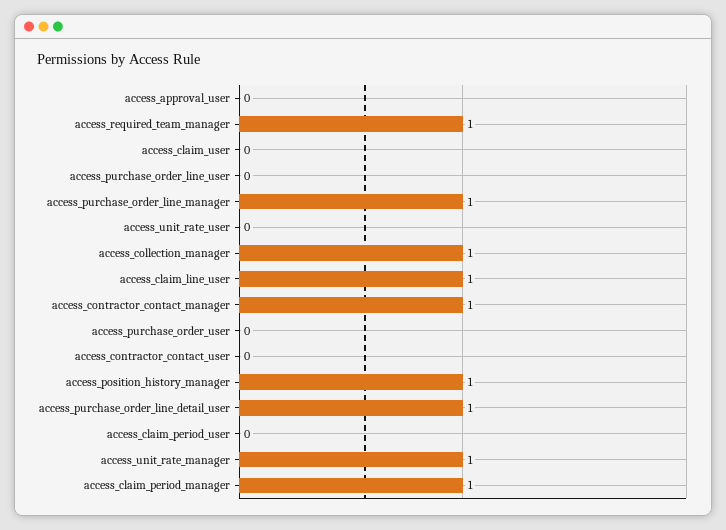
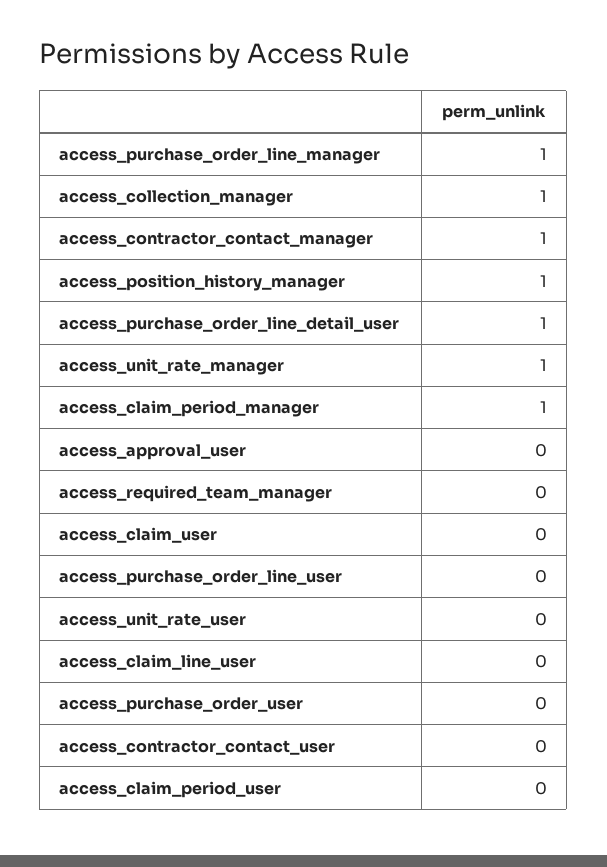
access_required_team_manager: 1 -> 0
access_claim_line_user: 1 -> 0

